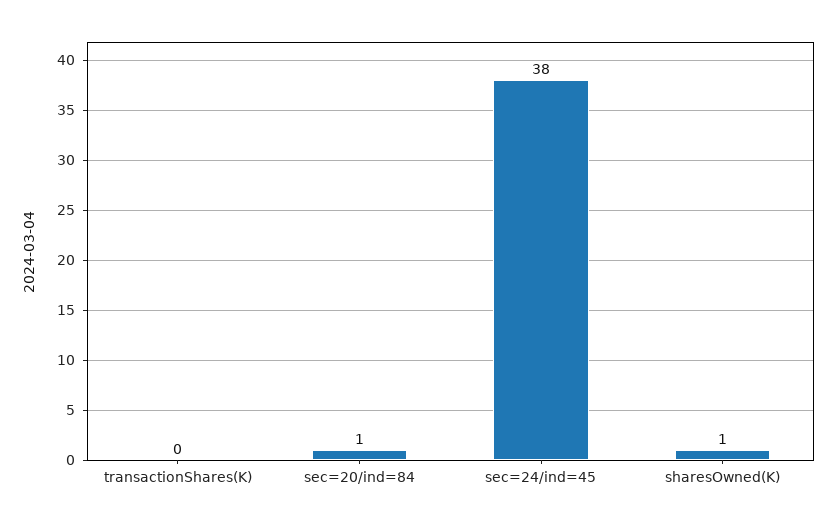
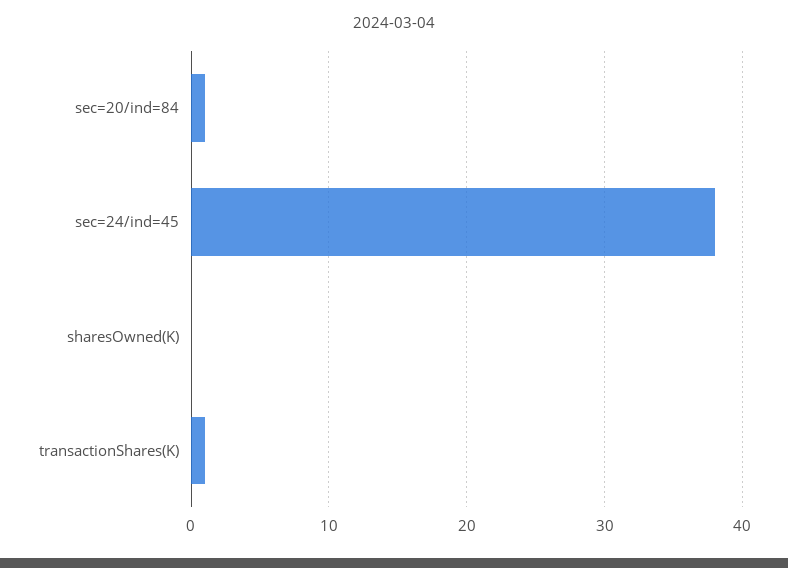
transactionShares(K): 0 -> 1
sharesOwned(K): 1 -> 0

